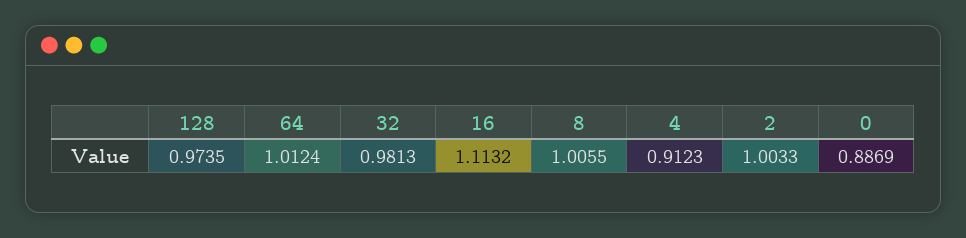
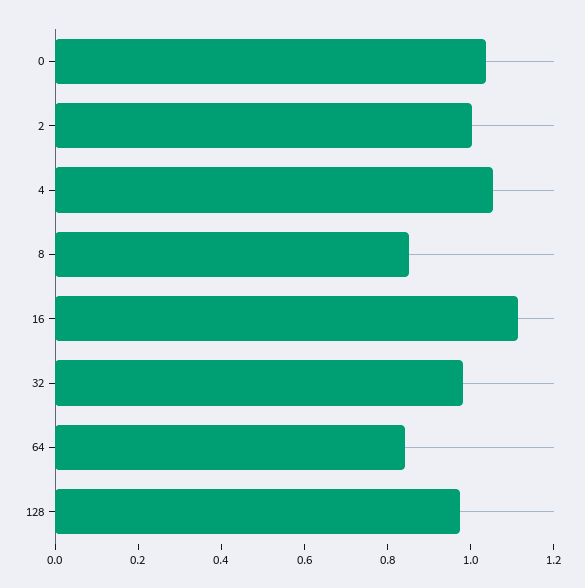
64: 1.0124 -> 0.85
8: 1.0055 -> 0.85
4: 0.9123 -> 1.05
0: 0.8869 -> 1.05

